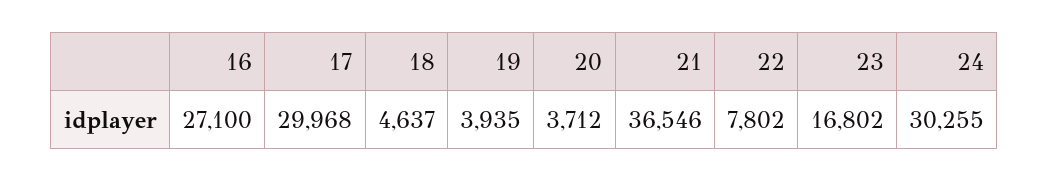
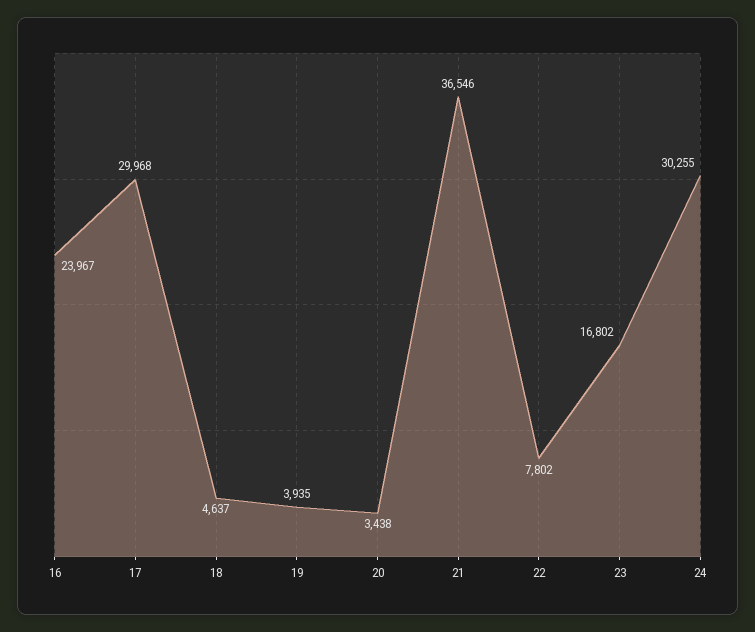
16: 27100 -> 23967
20: 3712 -> 3438

